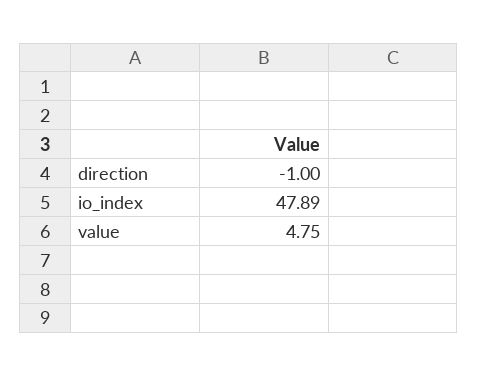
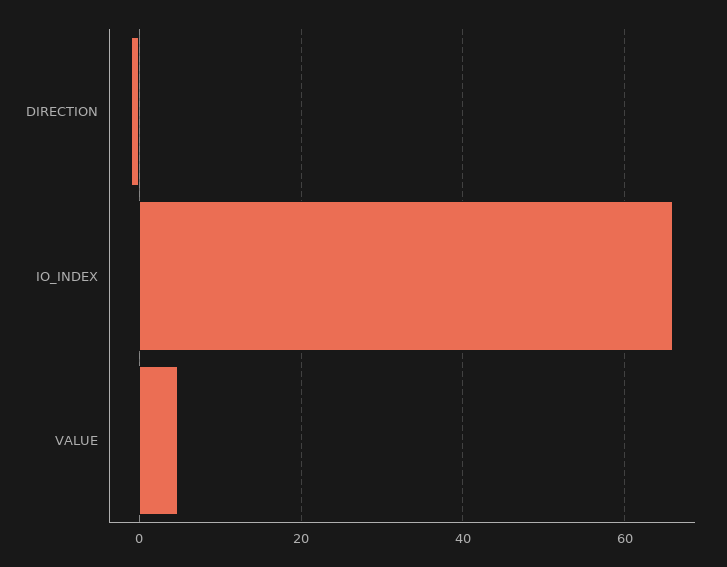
io_index: 47.89 -> 66

